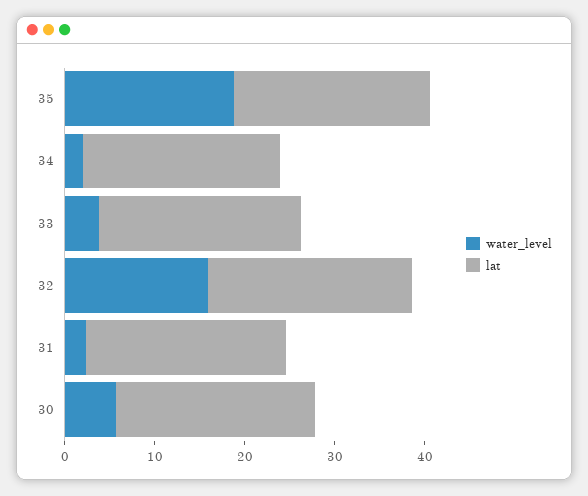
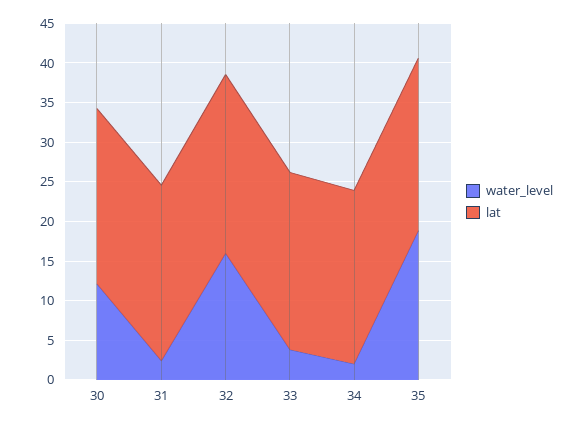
water_level, 30: 6 -> 12.5

